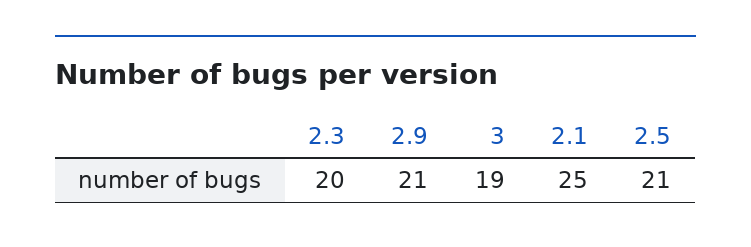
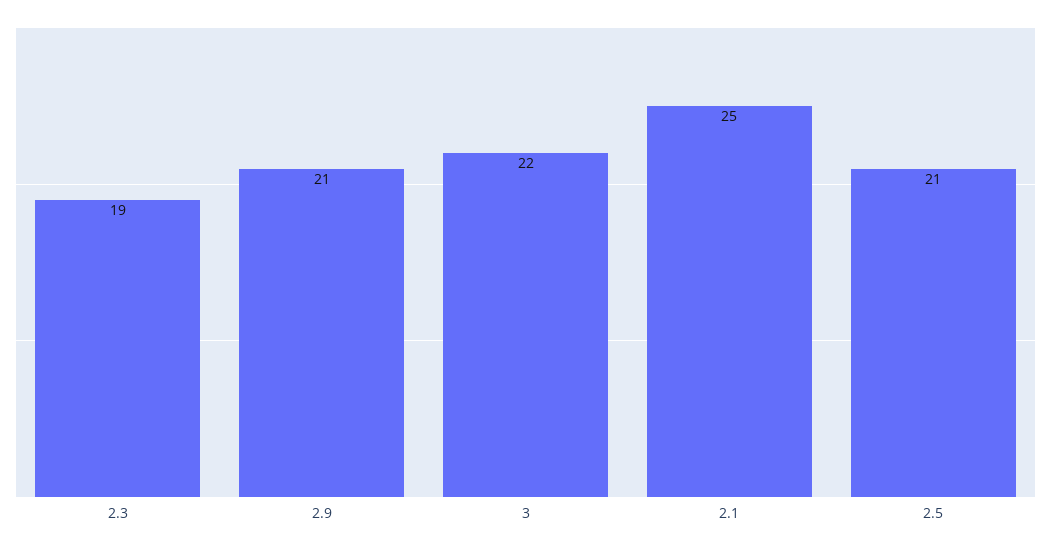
2.3: 20 -> 19
3: 19 -> 22

